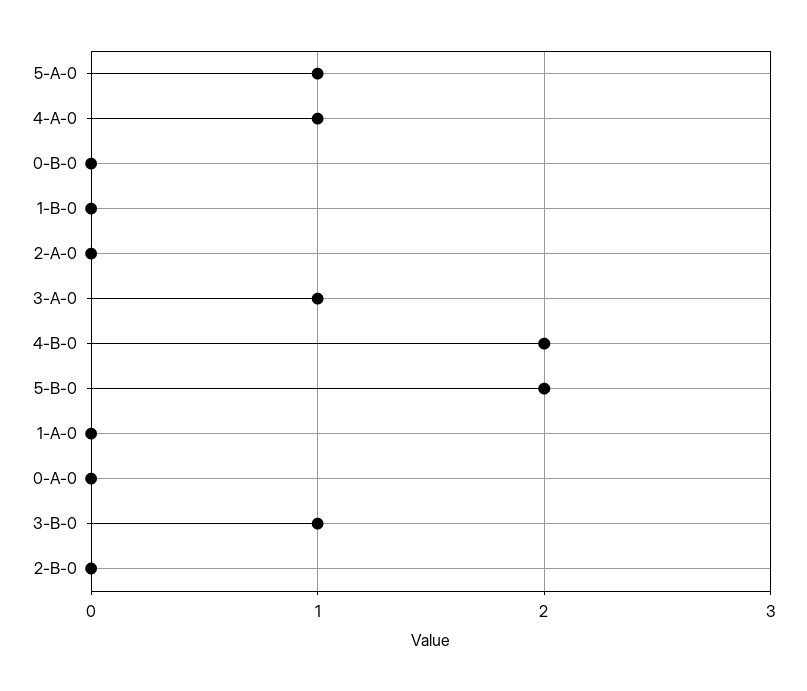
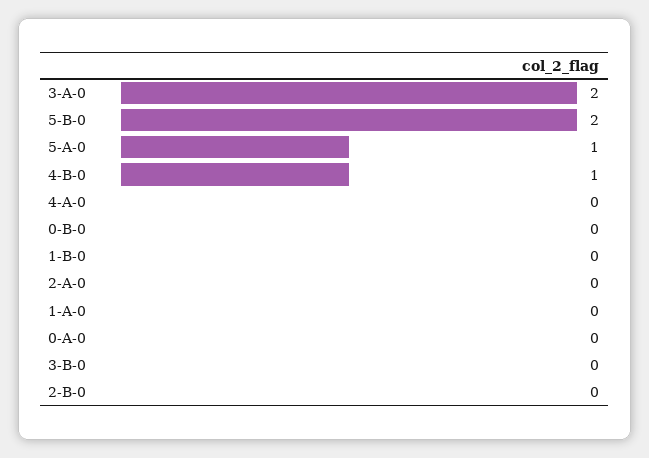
4-A-0: 1 -> 0
3-A-0: 1 -> 2
4-B-0: 2 -> 1
3-B-0: 1 -> 0

